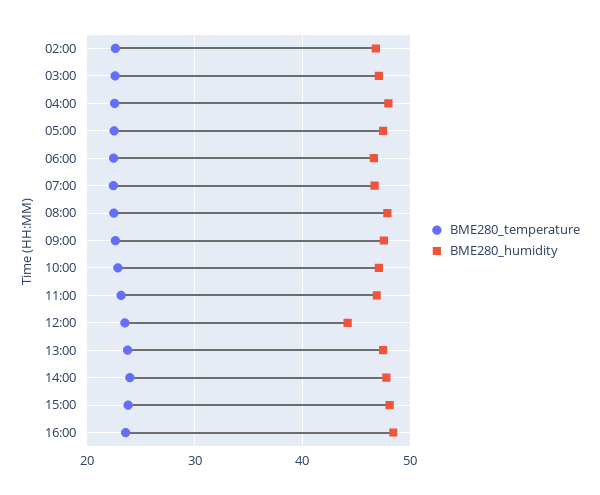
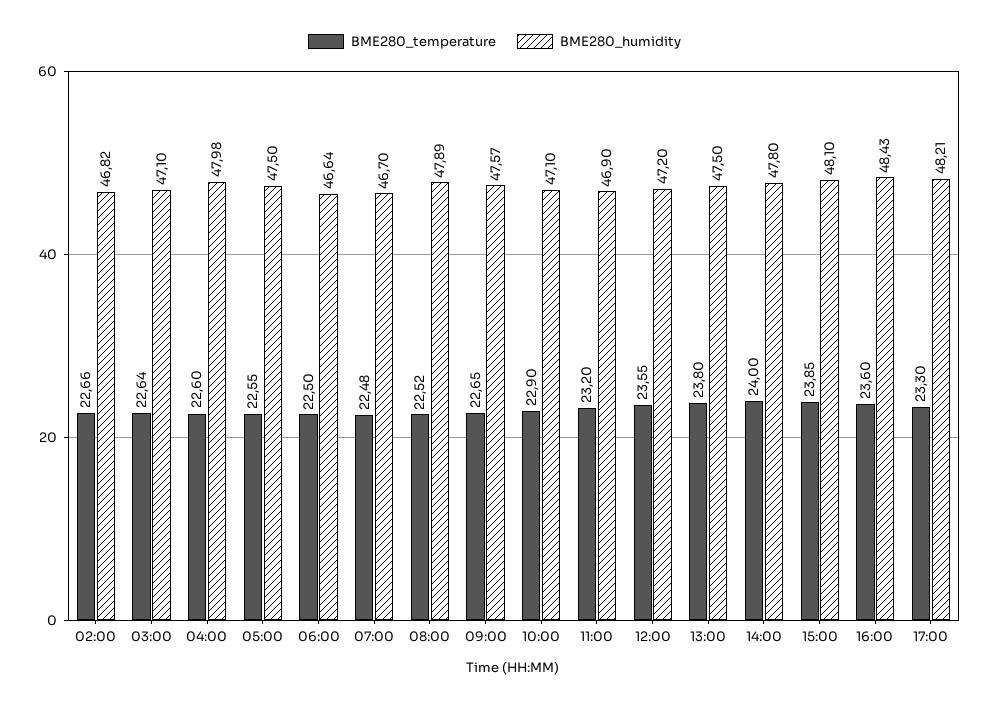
BME280_humidity, 12:00: 44 -> 47.2
BME280_temperature, 17:00: none -> 23.3
BME280_humidity, 17:00: none -> 48.21

